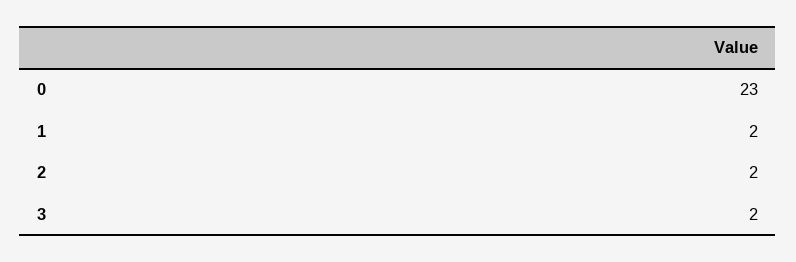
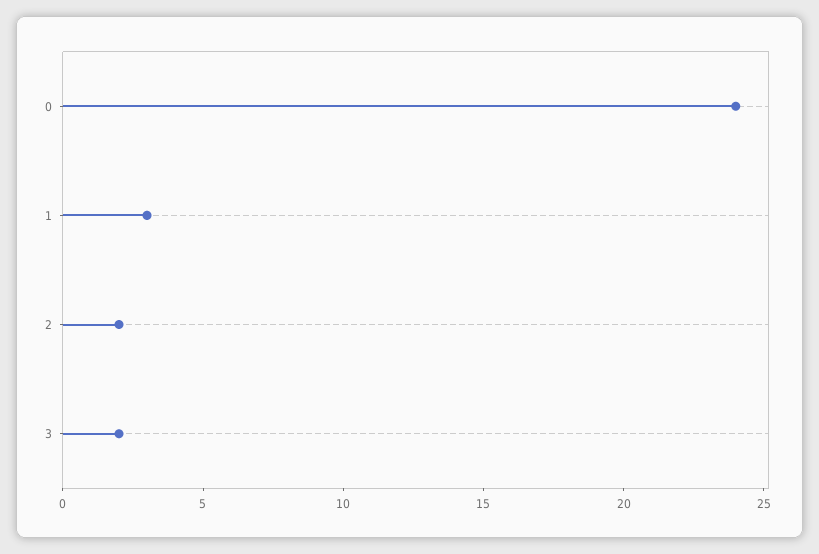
0: 23 -> 24
1: 2 -> 3

